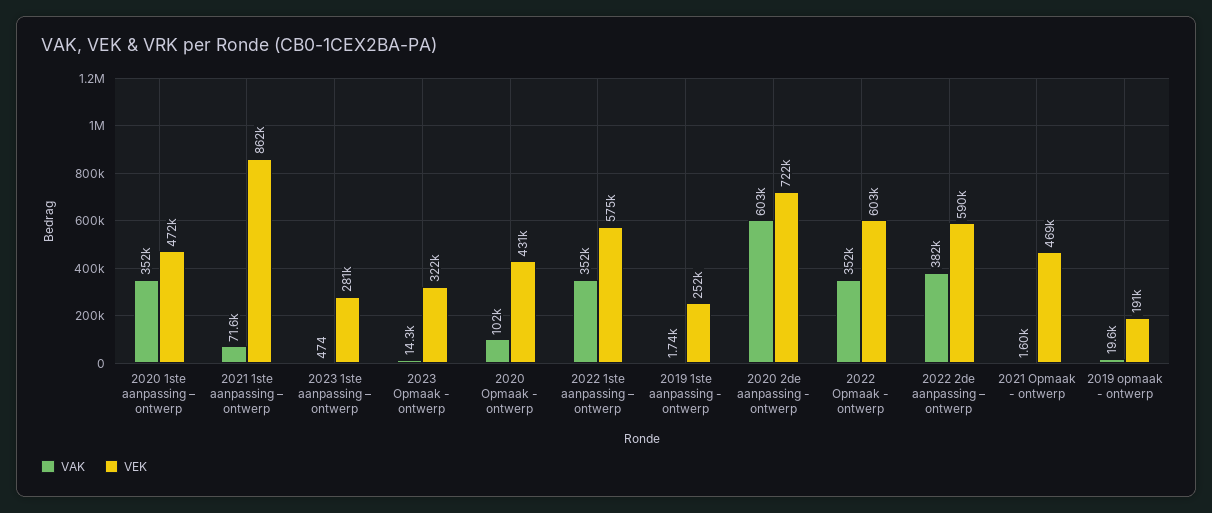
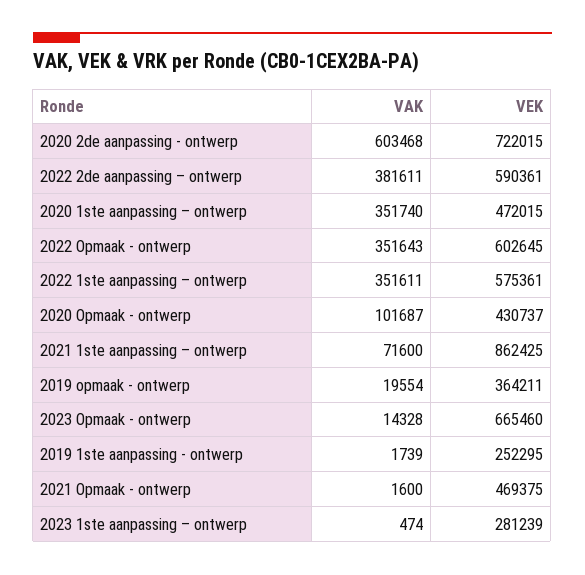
VEK, 2023 Opmaak - ontwerp: 322000 -> 665460
VEK, 2019 opmaak - ontwerp: 191000 -> 364211

